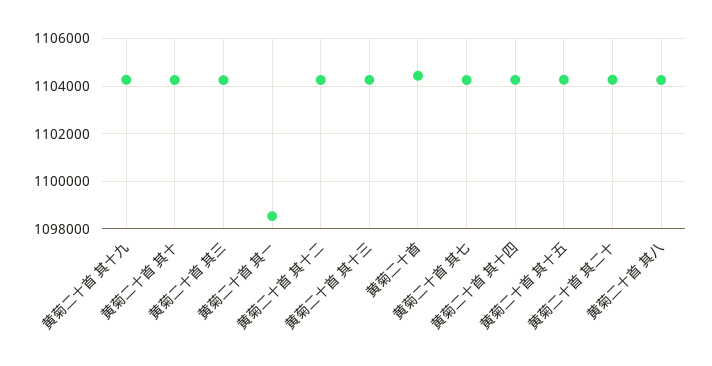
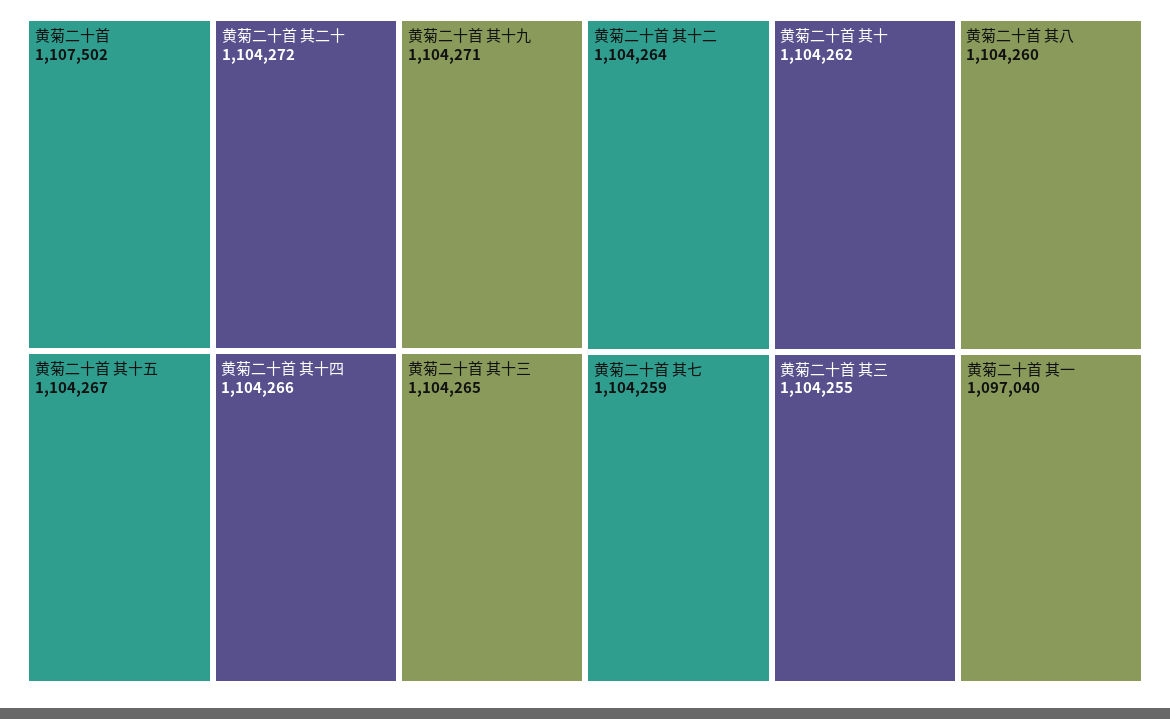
黄菊二十首 其一: 1098500 -> 1097040
黄菊二十首: 1104500 -> 1107502

